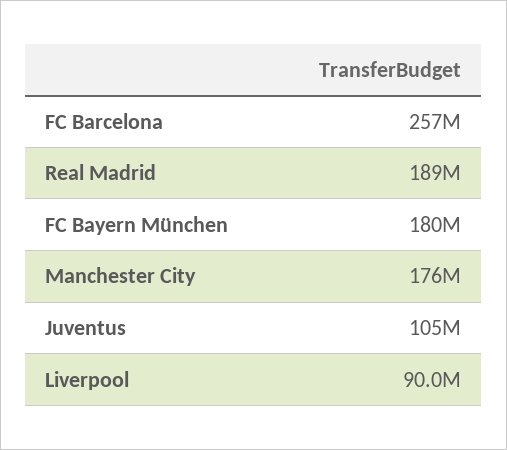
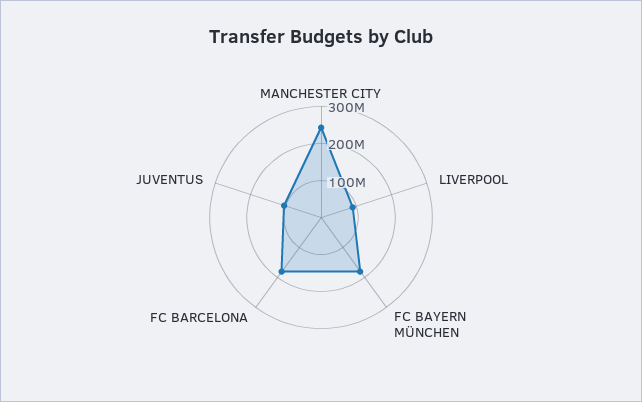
FC Barcelona: 257000000 -> 175000000
Real Madrid: 189000000 -> none
Manchester City: 176000000 -> 250000000

